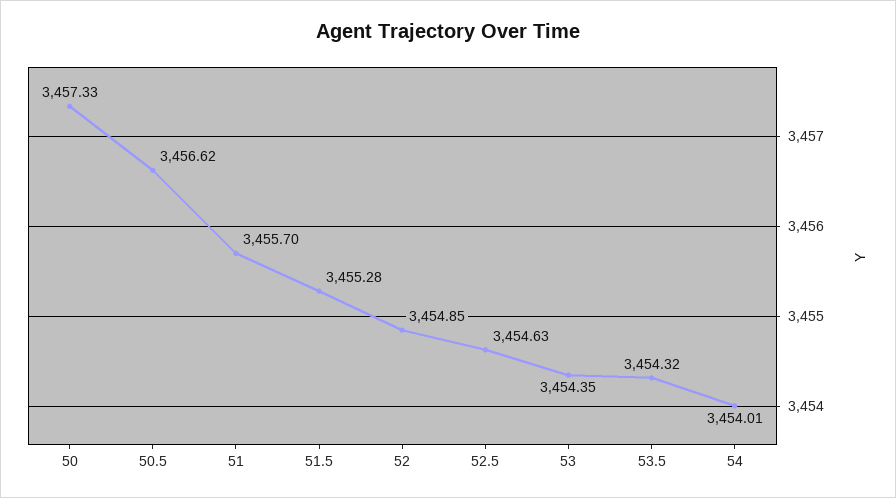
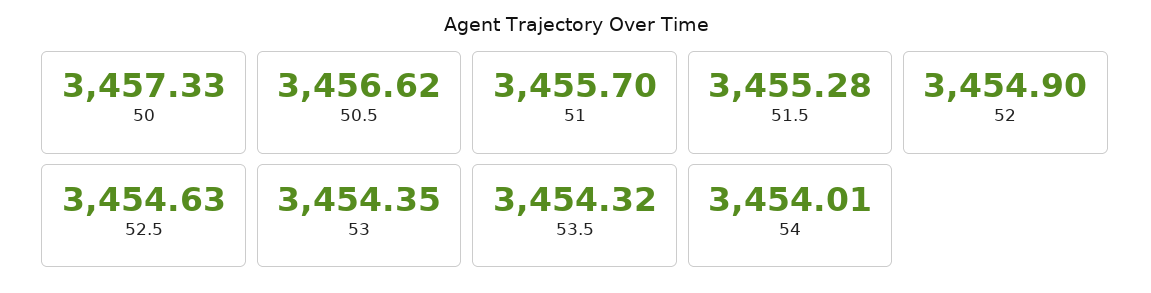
52: 3454.85 -> 3454.9

